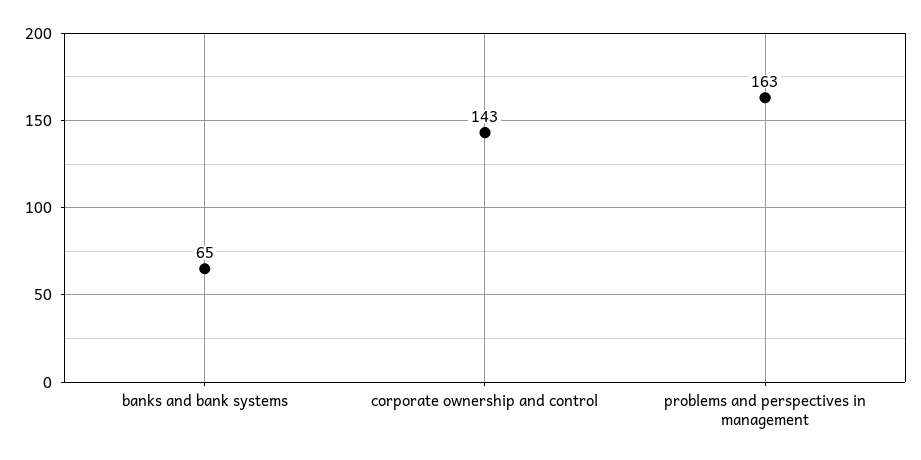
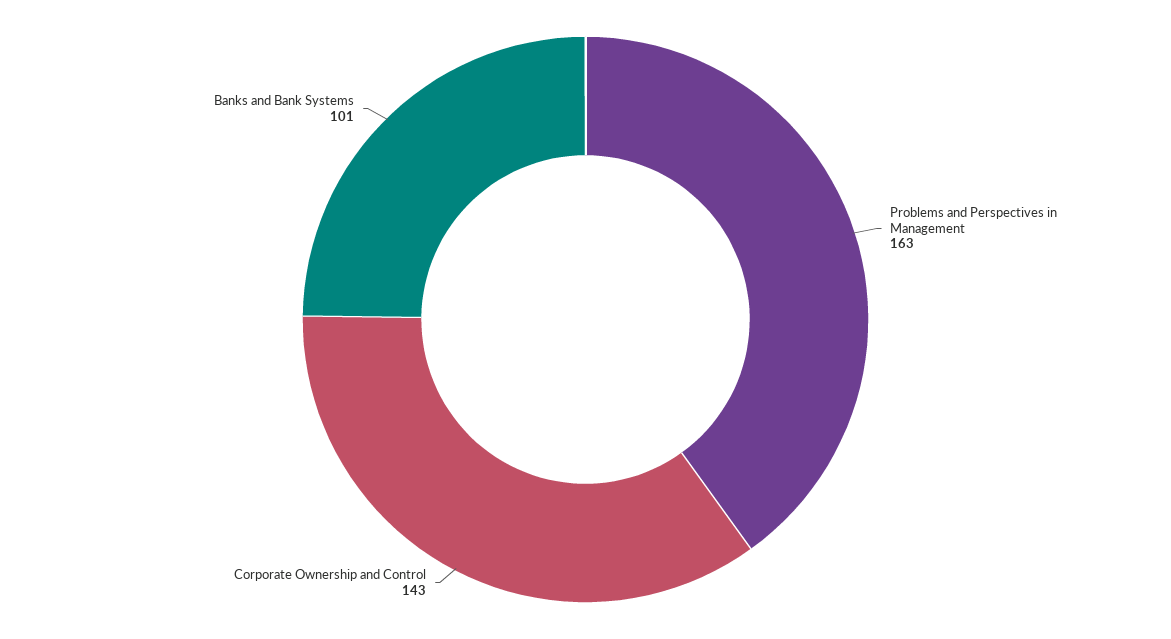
banks and bank systems: 65 -> 101

